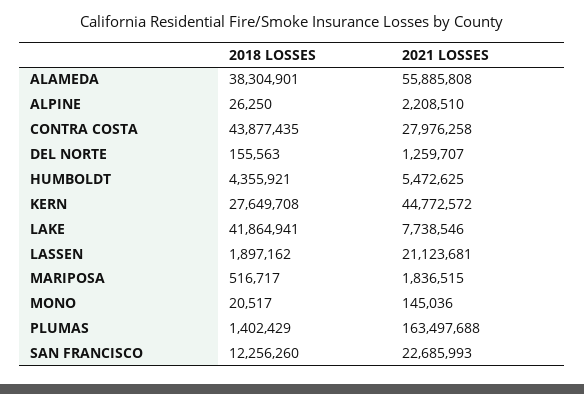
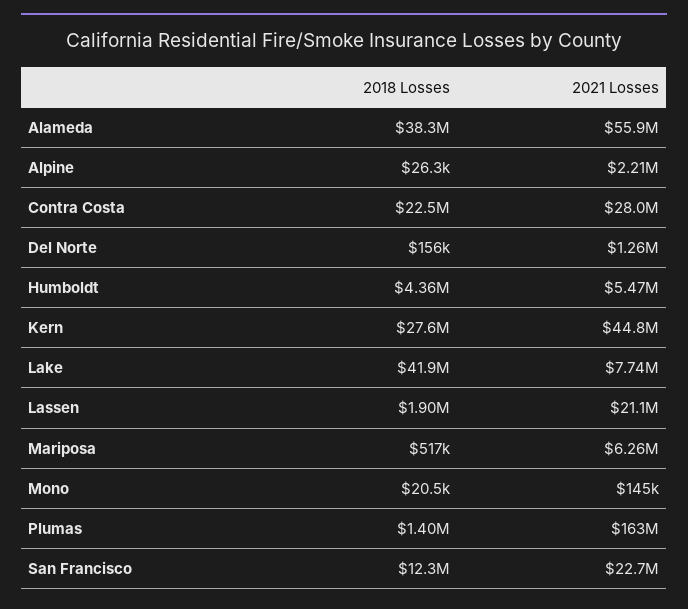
2018 LOSSES, CONTRA COSTA: 43877435 -> 22500000
2021 LOSSES, MARIPOSA: 1836515 -> 6260000

